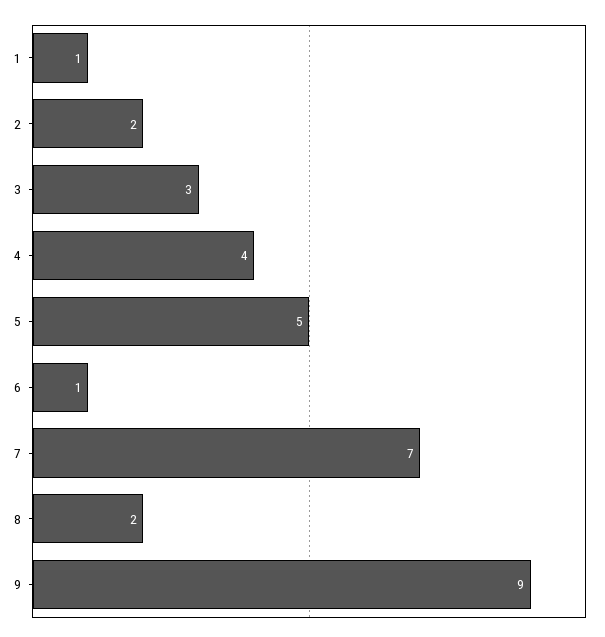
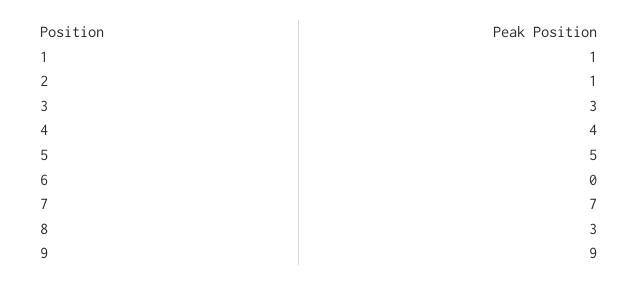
2: 2 -> 1
6: 1 -> 0
8: 2 -> 3

